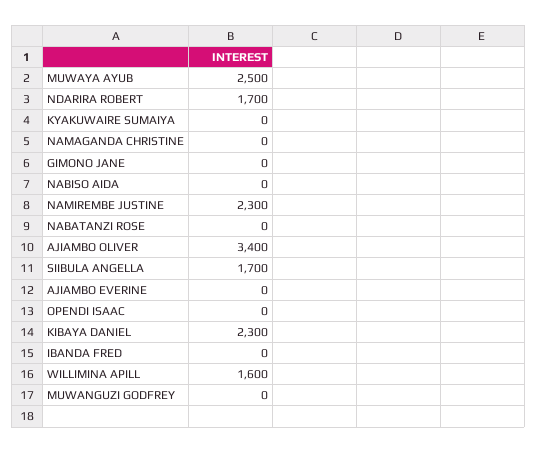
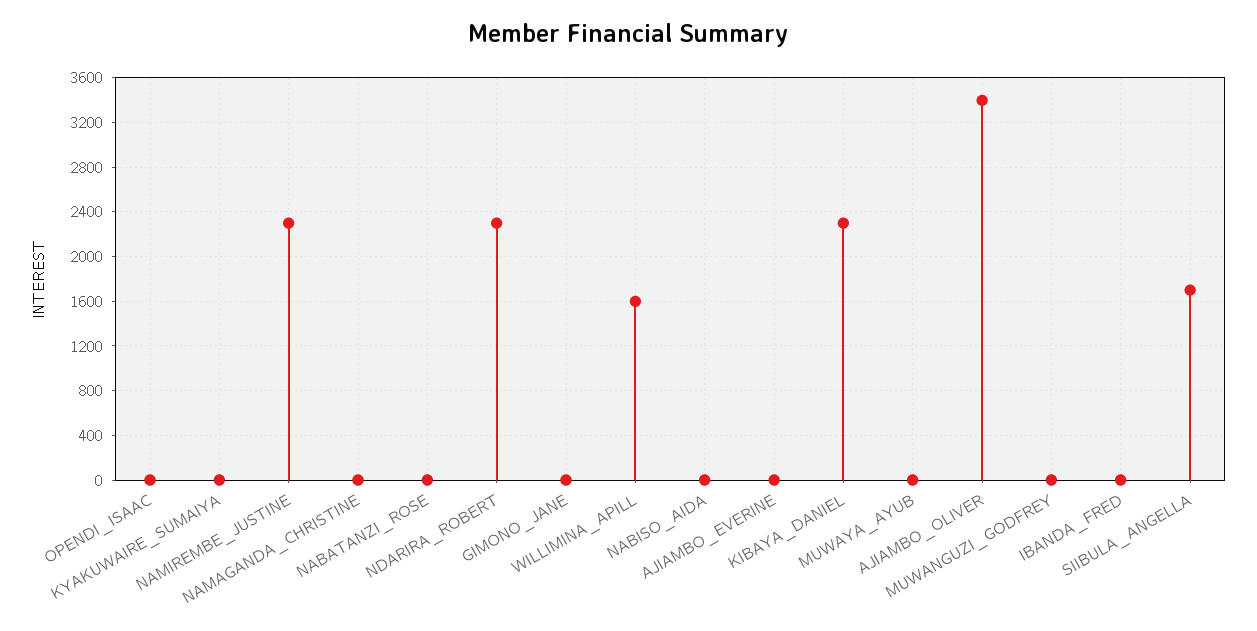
MUWAYA AYUB: 2500 -> 0
NDARIRA ROBERT: 1700 -> 2300

